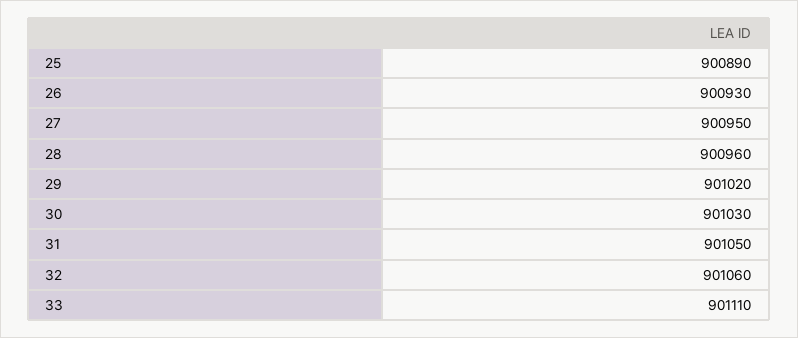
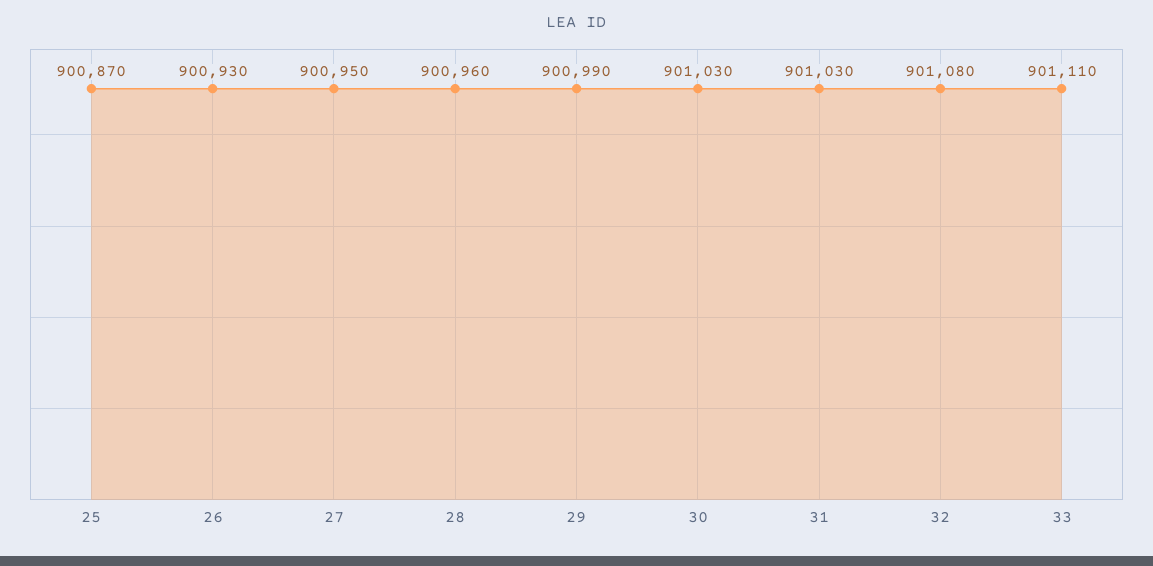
25: 900890 -> 900870
29: 901020 -> 900990
31: 901050 -> 901030
32: 901060 -> 901080

